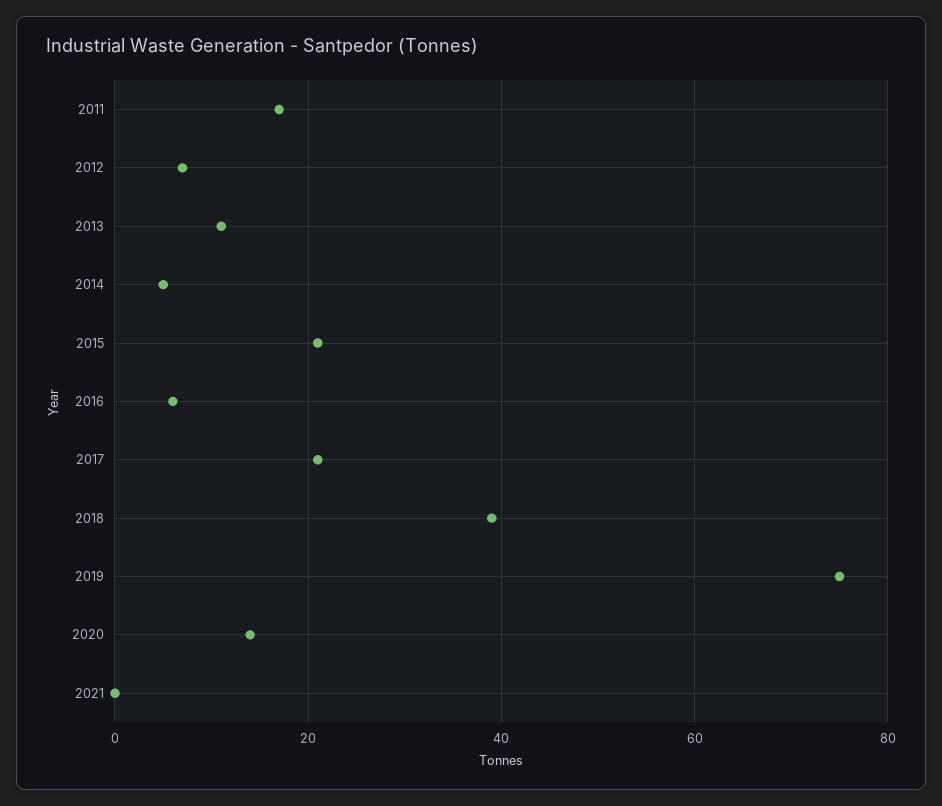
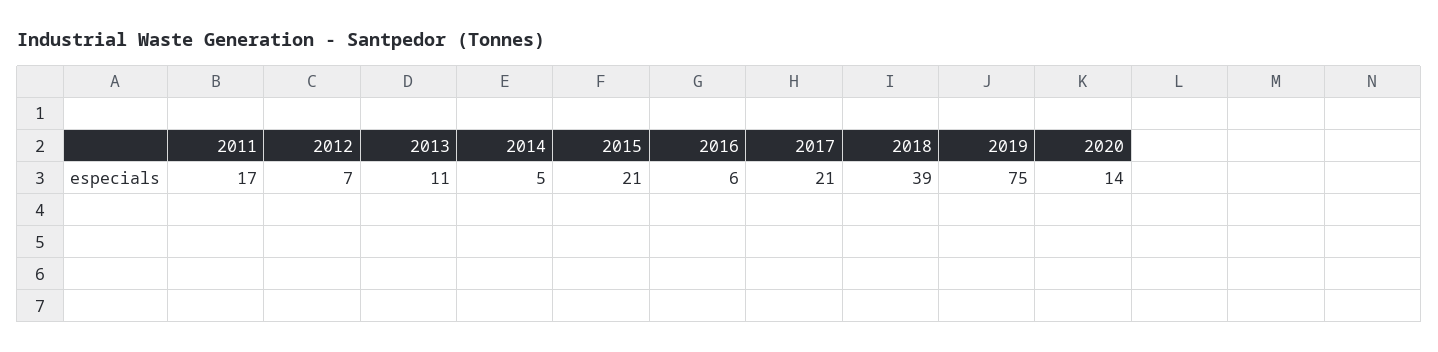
2021: 0 -> none

